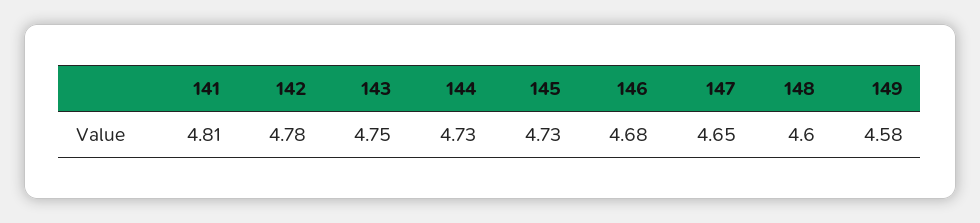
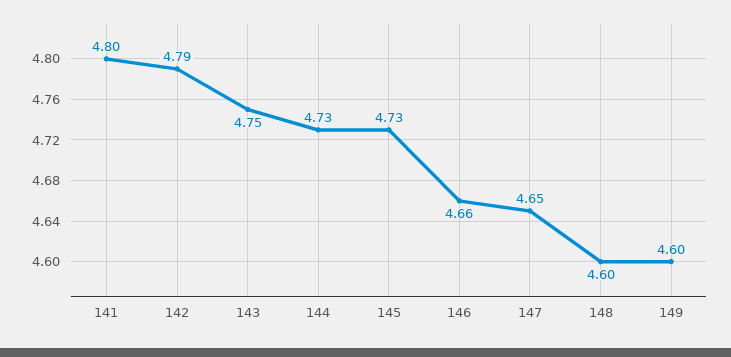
141: 4.81 -> 4.8
142: 4.78 -> 4.79
146: 4.68 -> 4.66
149: 4.58 -> 4.6

